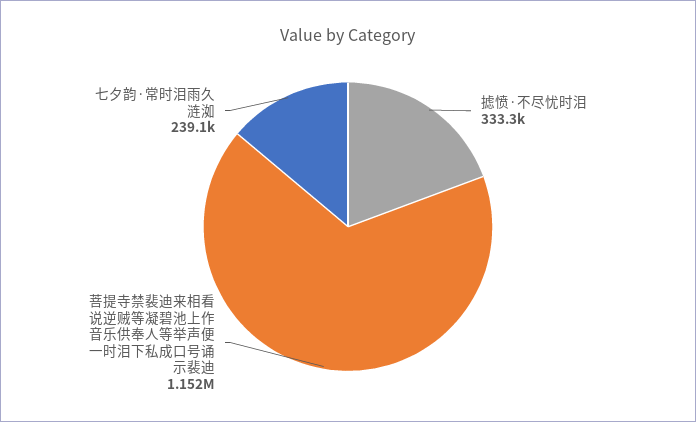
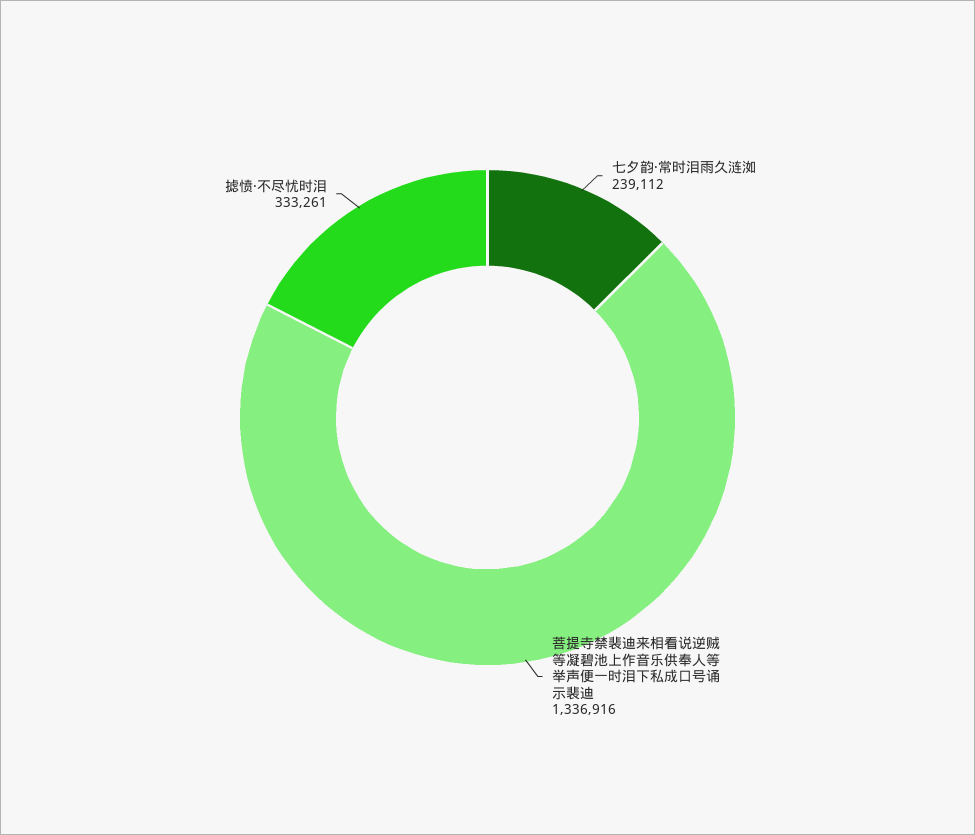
菩提寺禁裴迪来相看说逆贼等凝碧池上作音乐供奉人等举声便一时泪下私成口号诵示裴迪: 1152000 -> 1336916

